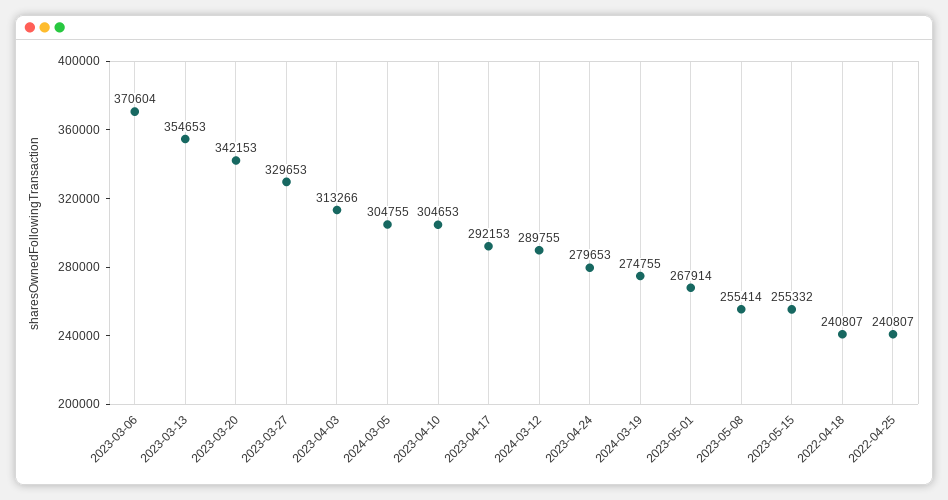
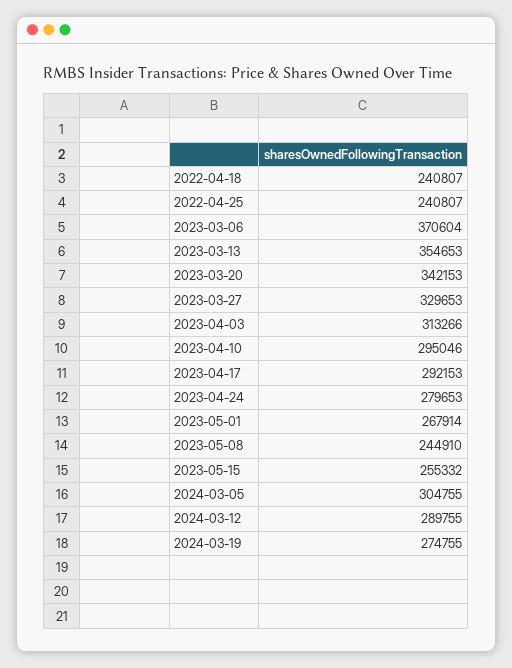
2023-04-10: 304653 -> 295046
2023-05-08: 255414 -> 244910

